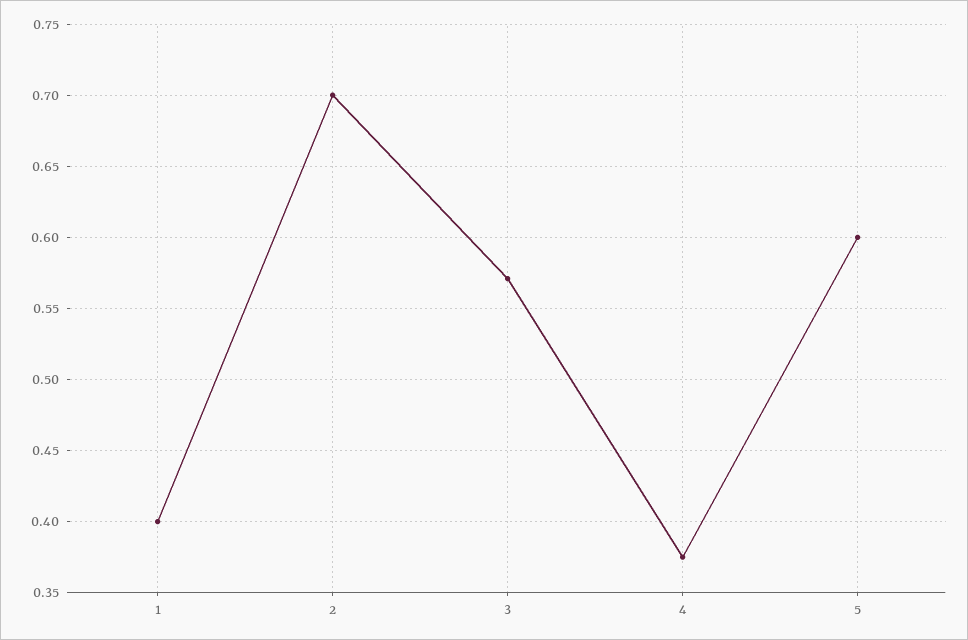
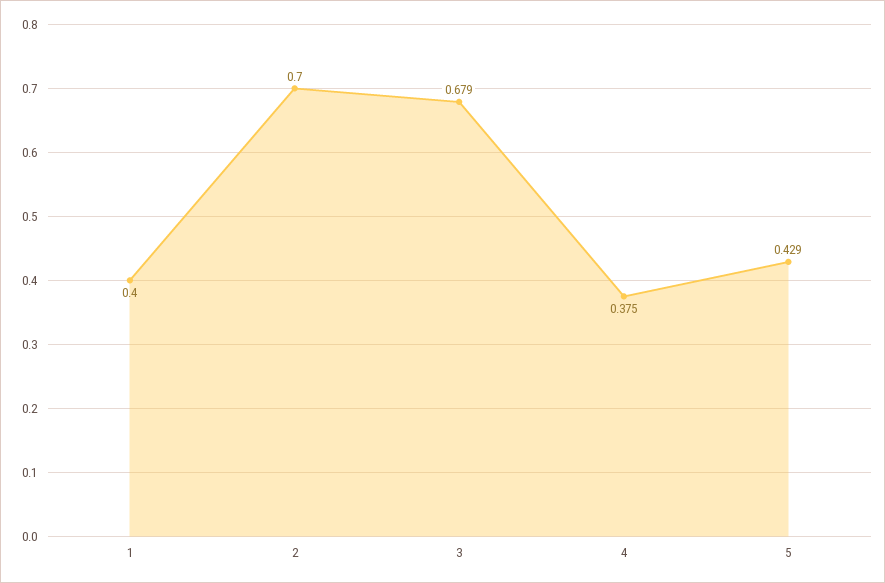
3: 0.57 -> 0.679
5: 0.6 -> 0.429

